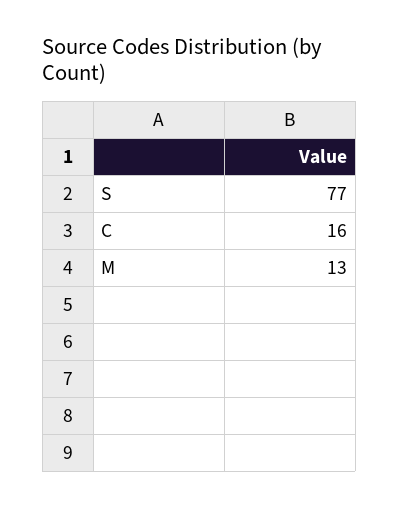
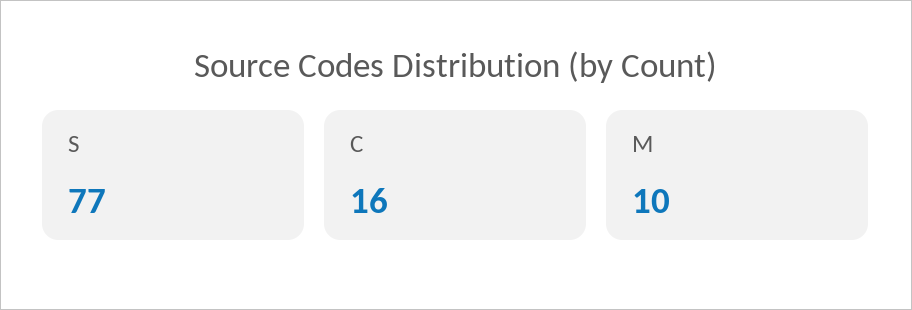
M: 13 -> 10

